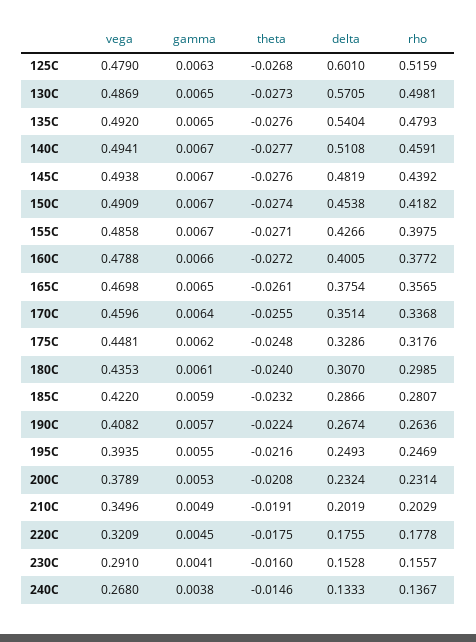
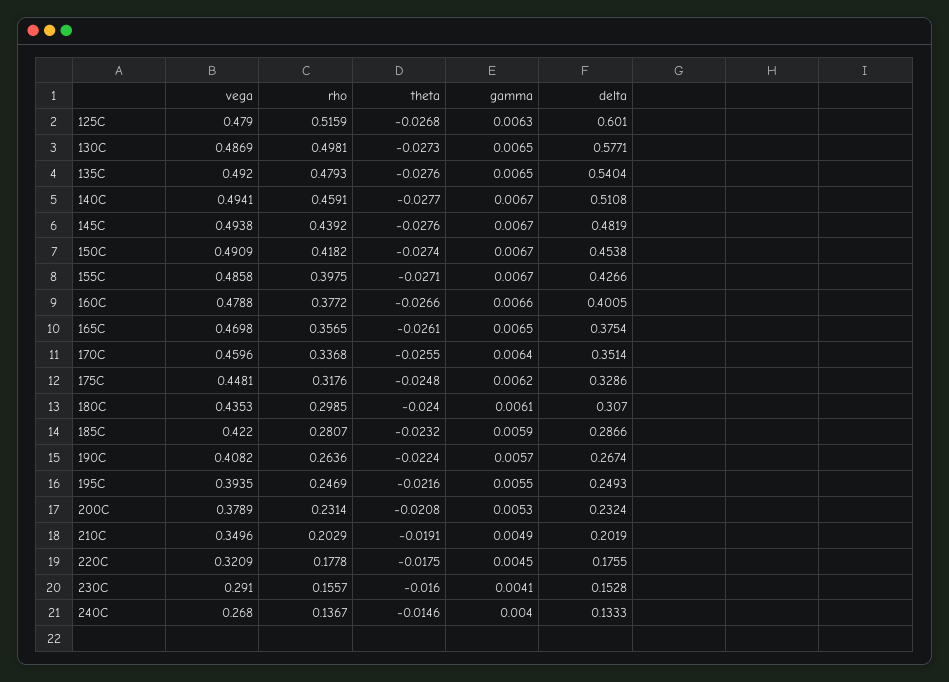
delta, 130C: 0.5705 -> 0.5771
theta, 160C: -0.0272 -> -0.0266
gamma, 240C: 0.0038 -> 0.004

